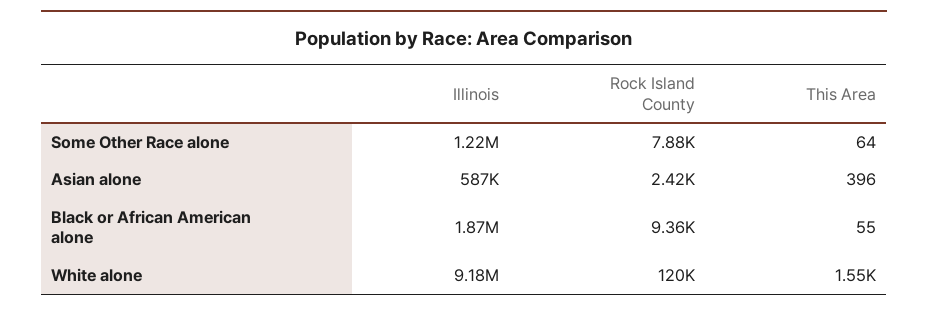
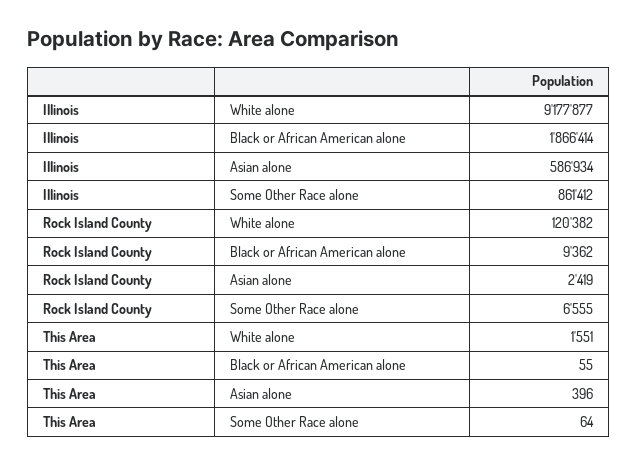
Illinois, Some Other Race alone: 1220000 -> 861412
Rock Island County, Some Other Race alone: 7880 -> 6555

